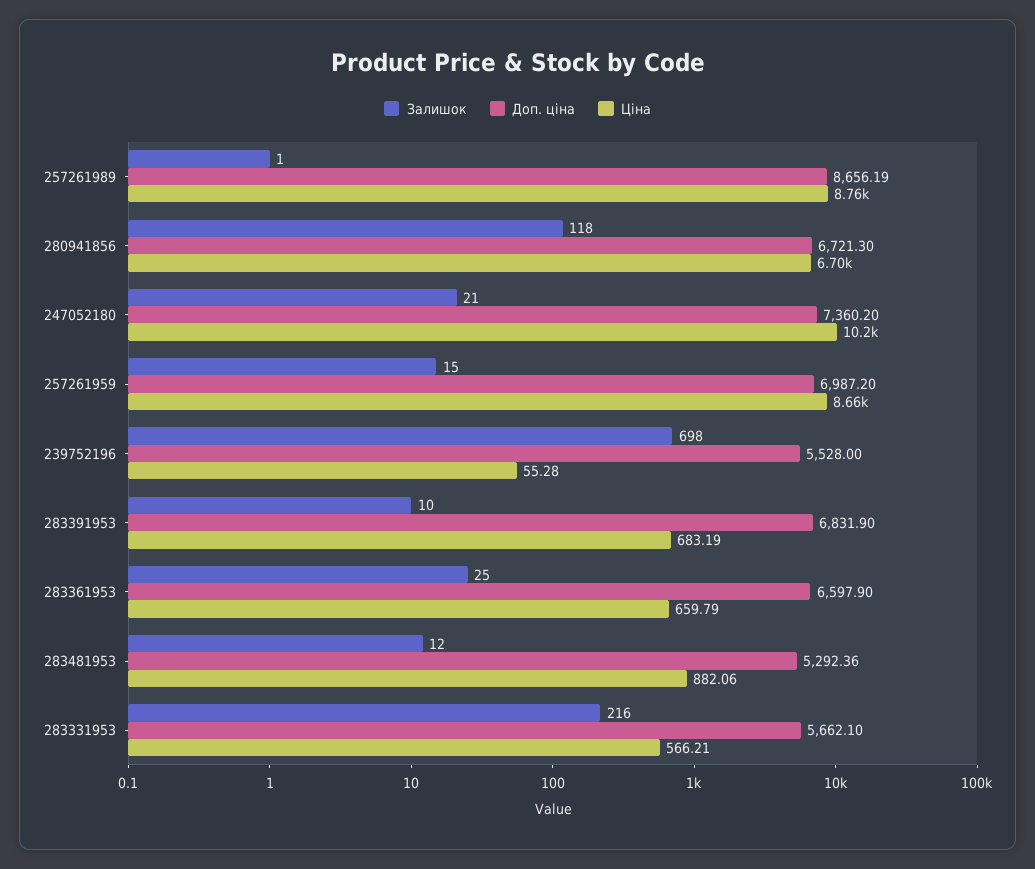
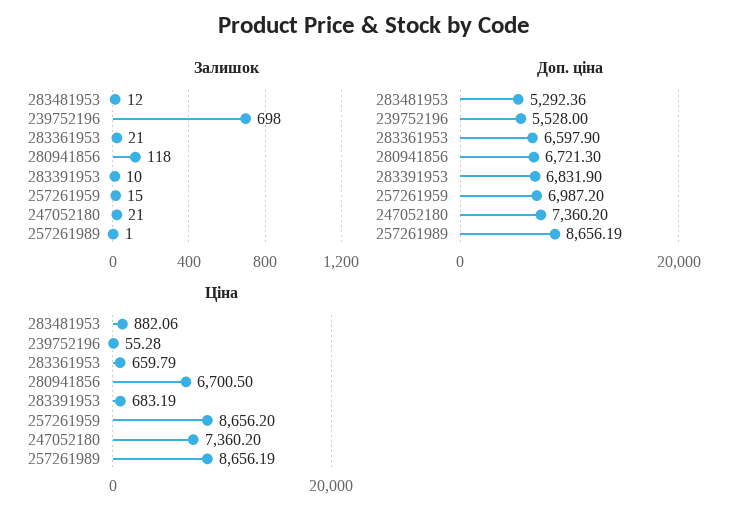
Ціна, 257261989: 8760 -> 8656.19
Ціна, 247052180: 10200 -> 7360.2
Залишок, 283361953: 25 -> 21
Залишок, 283331953: 216 -> none
Доп. ціна, 283331953: 5662.1 -> none
Ціна, 283331953: 566.21 -> none

